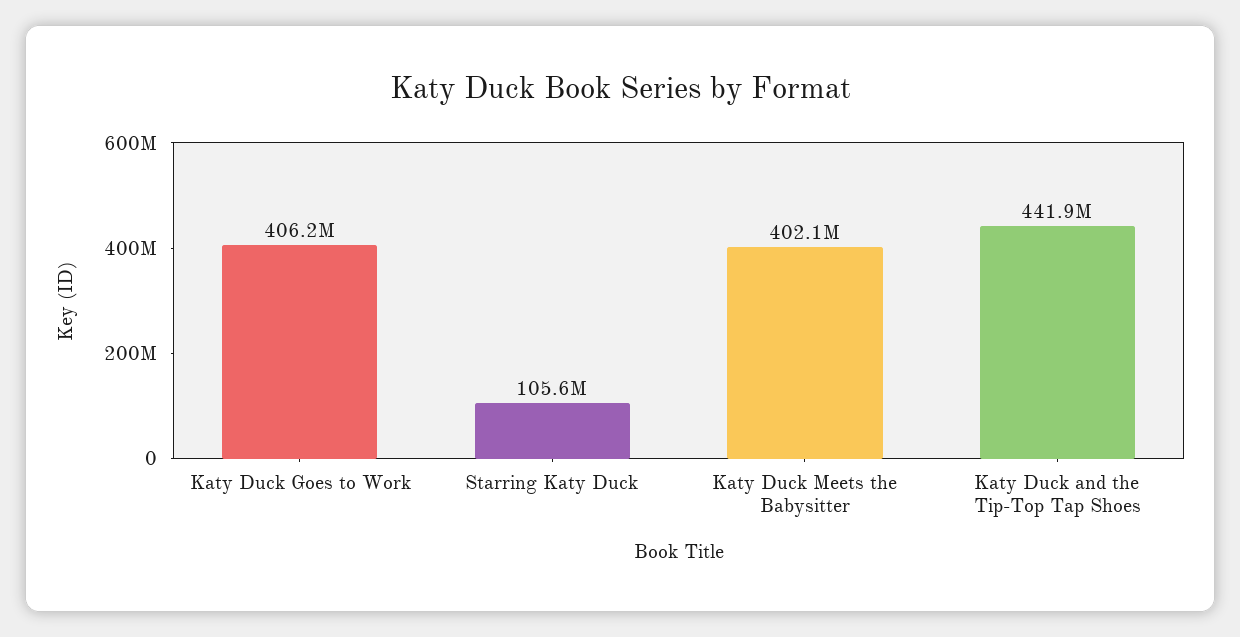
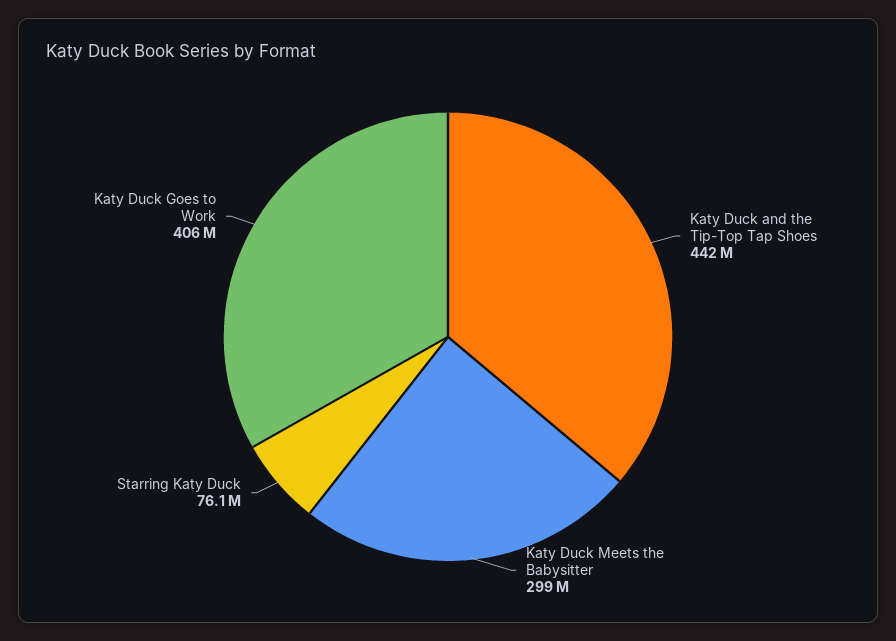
Starring Katy Duck: 105600000 -> 76100000
Katy Duck Meets the Babysitter: 402100000 -> 299000000

